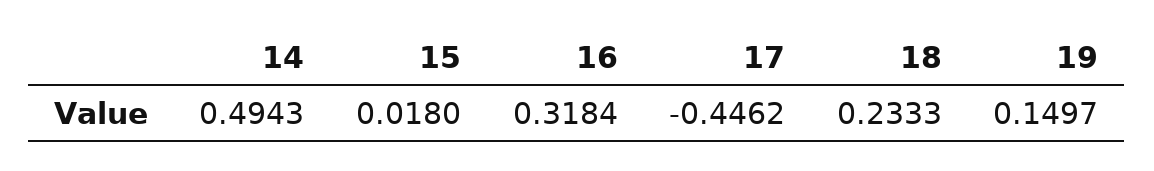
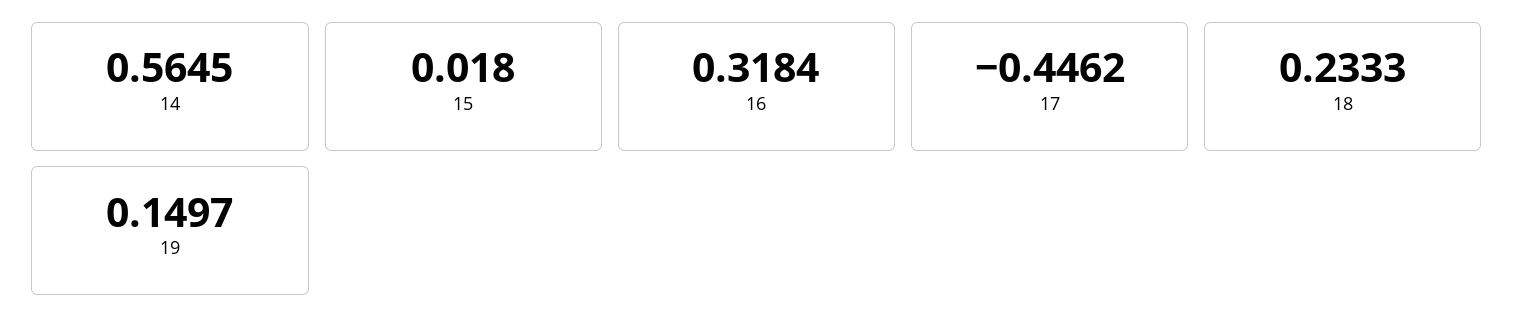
14: 0.4943 -> 0.5645

